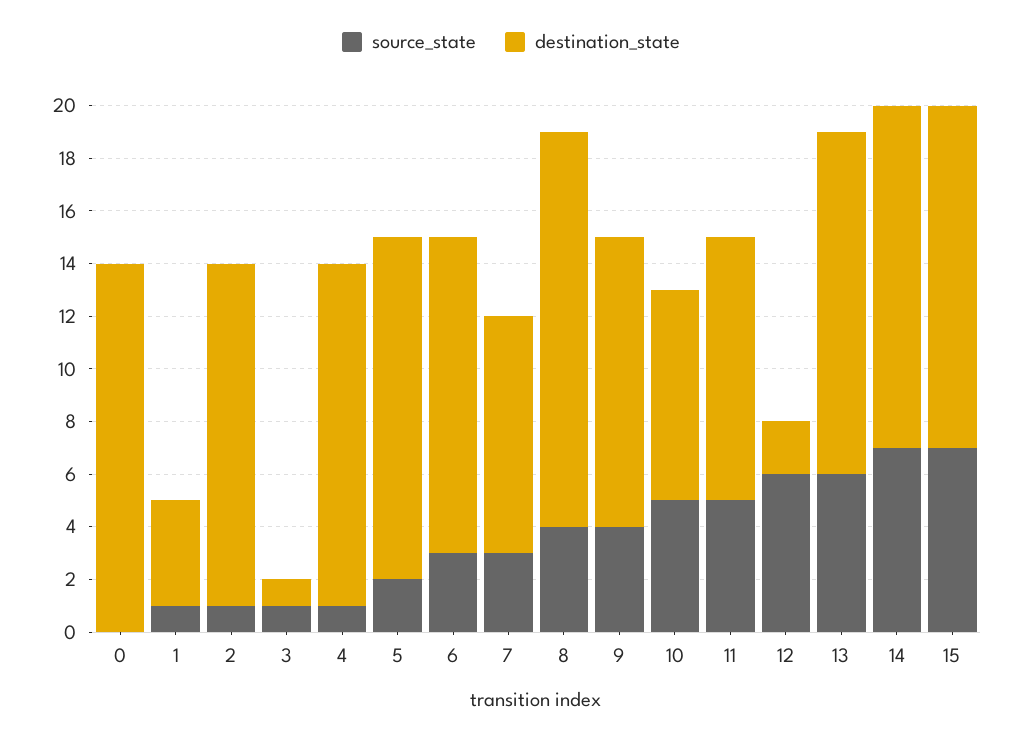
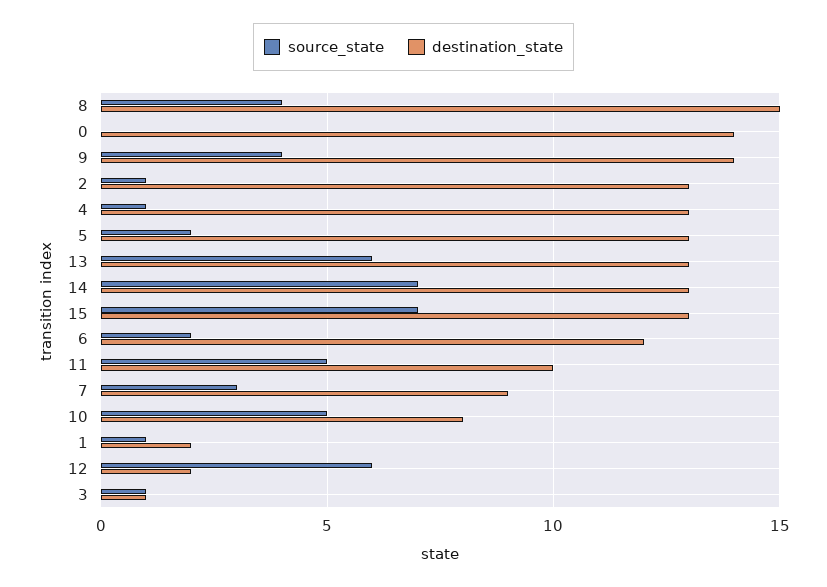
destination_state, 1: 4 -> 2
source_state, 6: 3 -> 2
destination_state, 9: 11 -> 14

